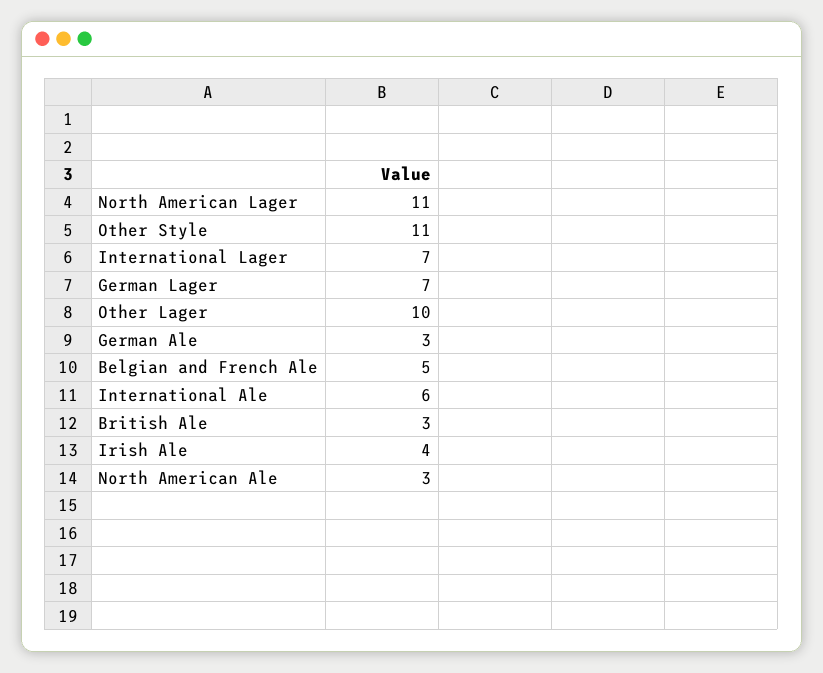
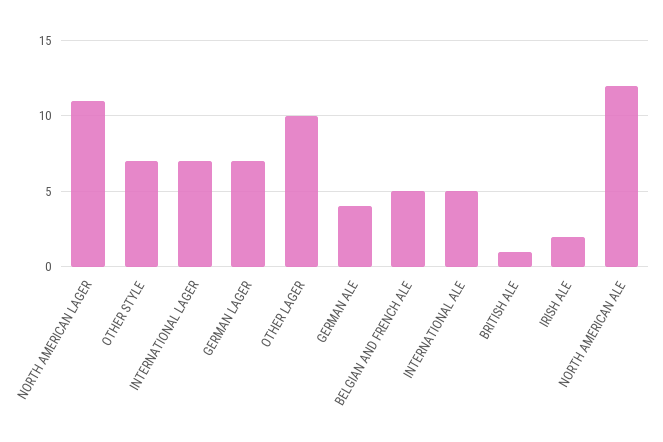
Other Style: 11 -> 7
German Ale: 3 -> 4
International Ale: 6 -> 5
British Ale: 3 -> 1
Irish Ale: 4 -> 2
North American Ale: 3 -> 12

